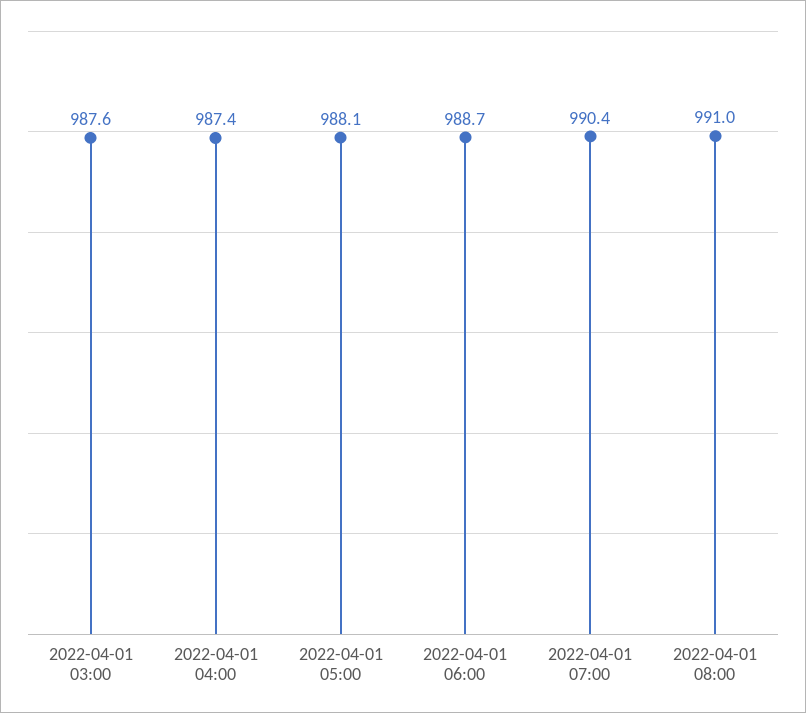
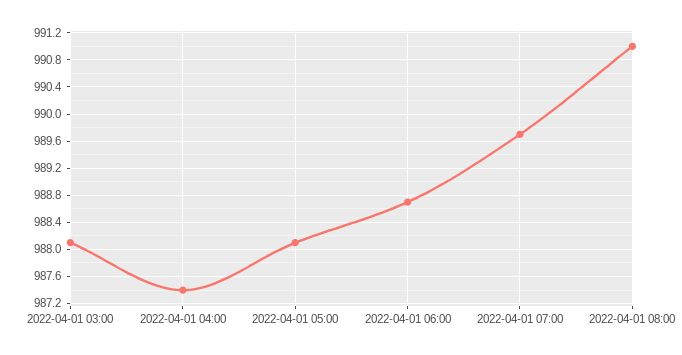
2022-04-01 03:00: 987.6 -> 988.1
2022-04-01 07:00: 990.4 -> 989.7

